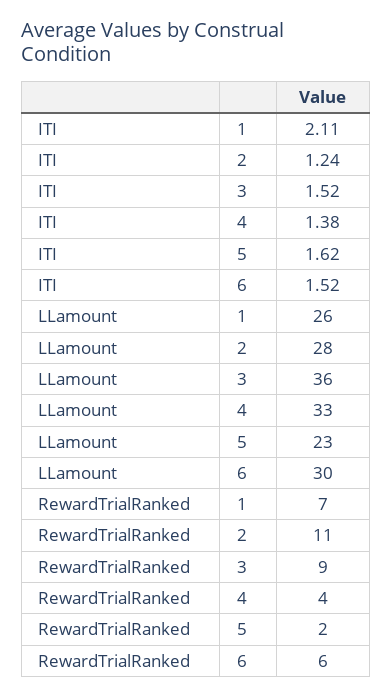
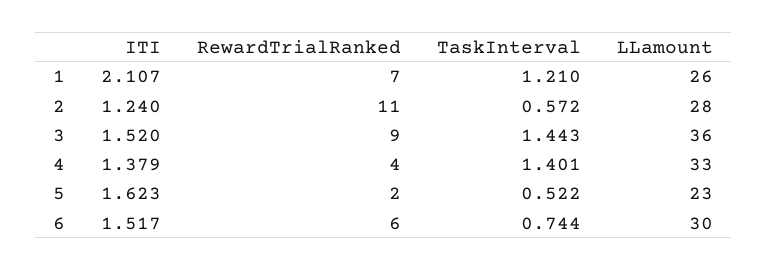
TaskInterval, 1: none -> 1.21
TaskInterval, 2: none -> 0.572
TaskInterval, 3: none -> 1.443
TaskInterval, 4: none -> 1.401
TaskInterval, 5: none -> 0.522
TaskInterval, 6: none -> 0.744

